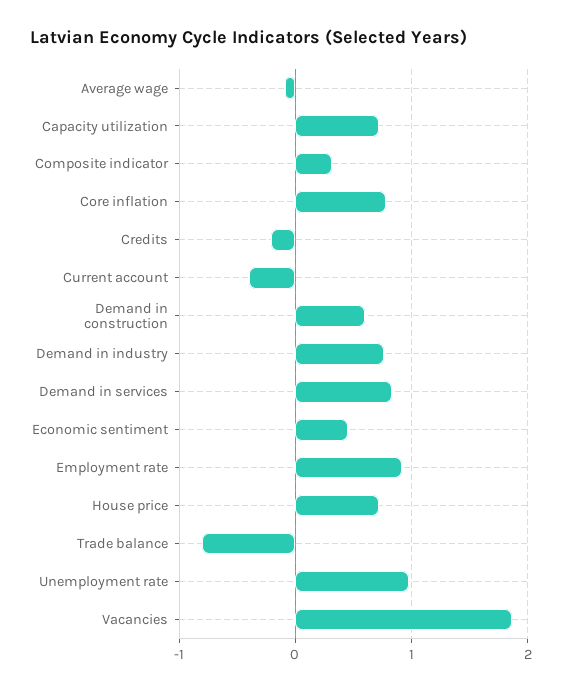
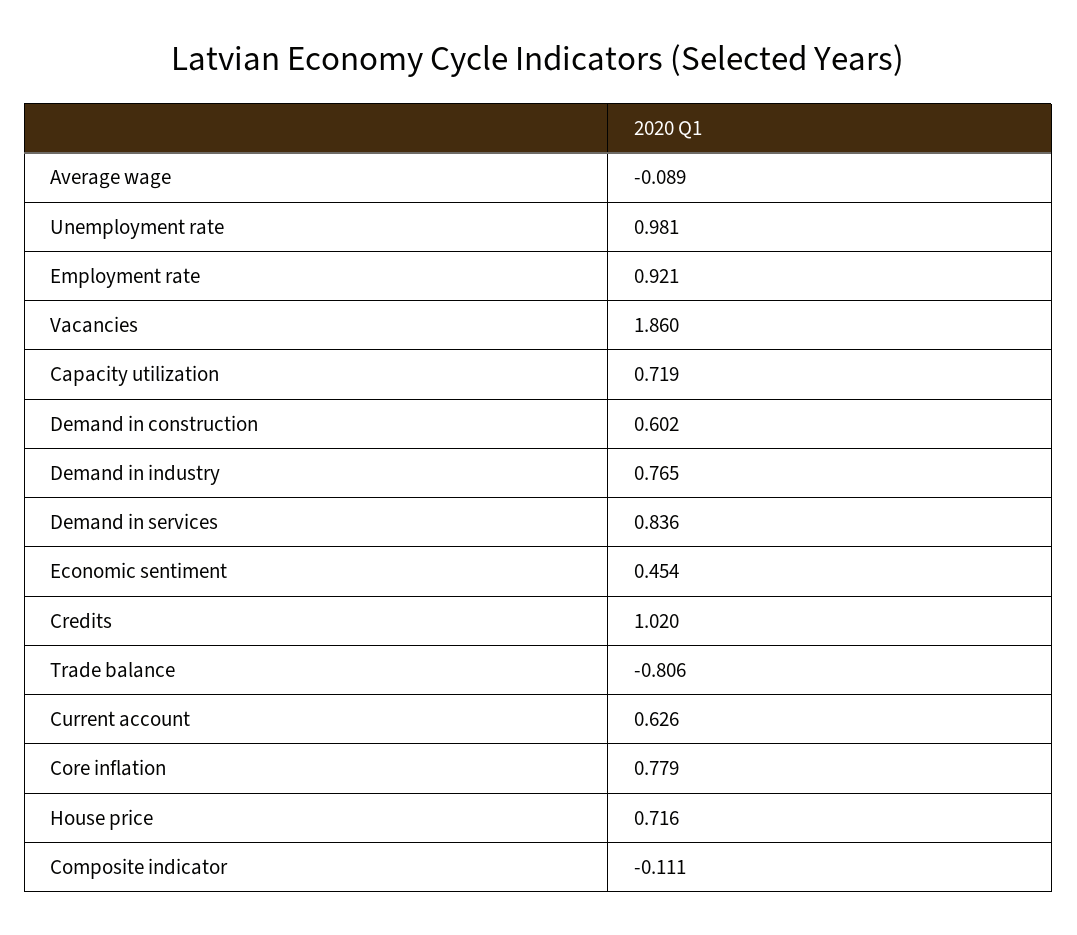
Composite indicator: 0.3 -> -0.111
Credits: -0.2 -> 1.02
Current account: -0.4 -> 0.626

